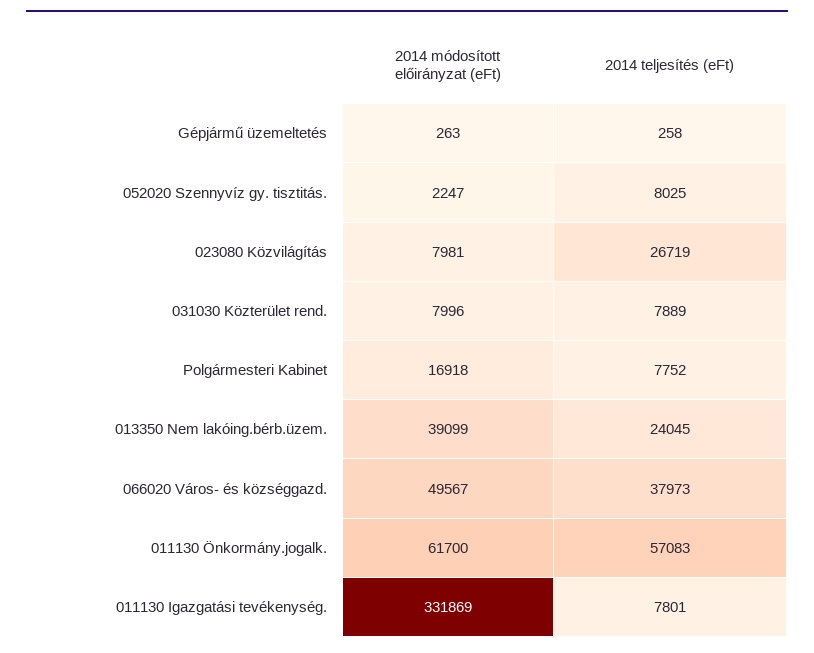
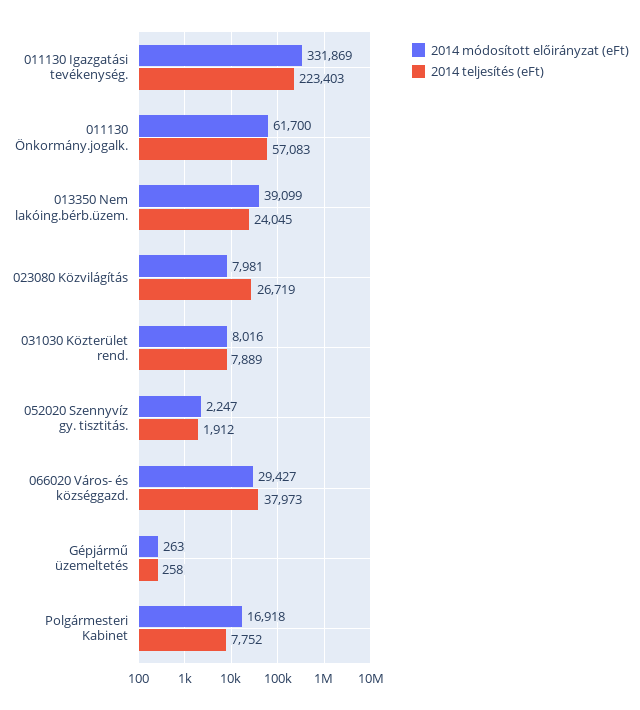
2014 teljesítés (eFt), 052020 Szennyvíz gy. tisztitás.: 8025 -> 1912
2014 módosított előirányzat (eFt), 031030 Közterület rend.: 7996 -> 8016
2014 módosított előirányzat (eFt), 066020 Város- és községgazd.: 49567 -> 29427
2014 teljesítés (eFt), 011130 Igazgatási tevékenység.: 7801 -> 223403

